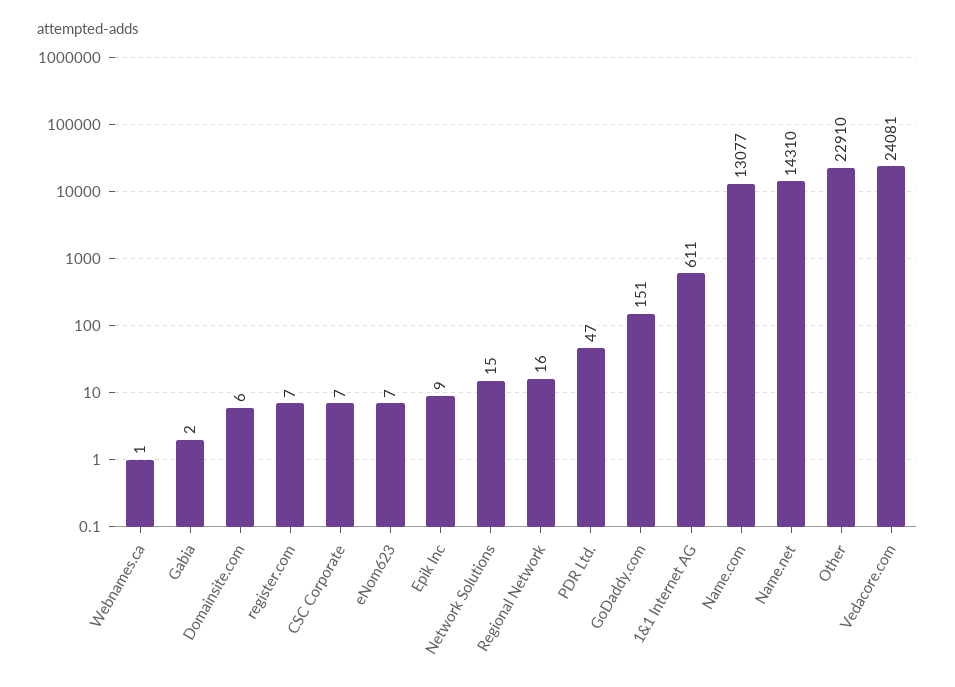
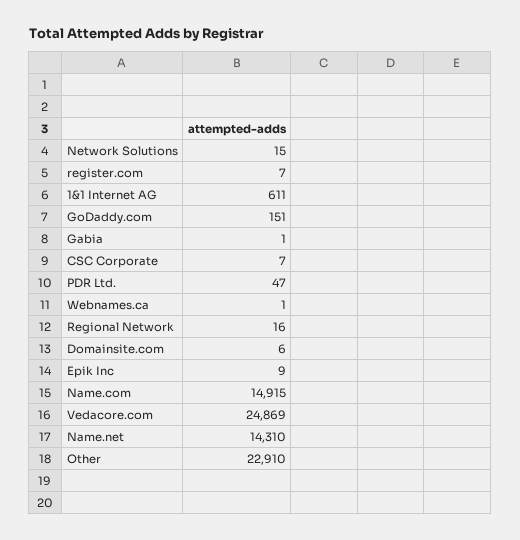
Gabia: 2 -> 1
eNom623: 7 -> none
Name.com: 13077 -> 14915
Vedacore.com: 24081 -> 24869

